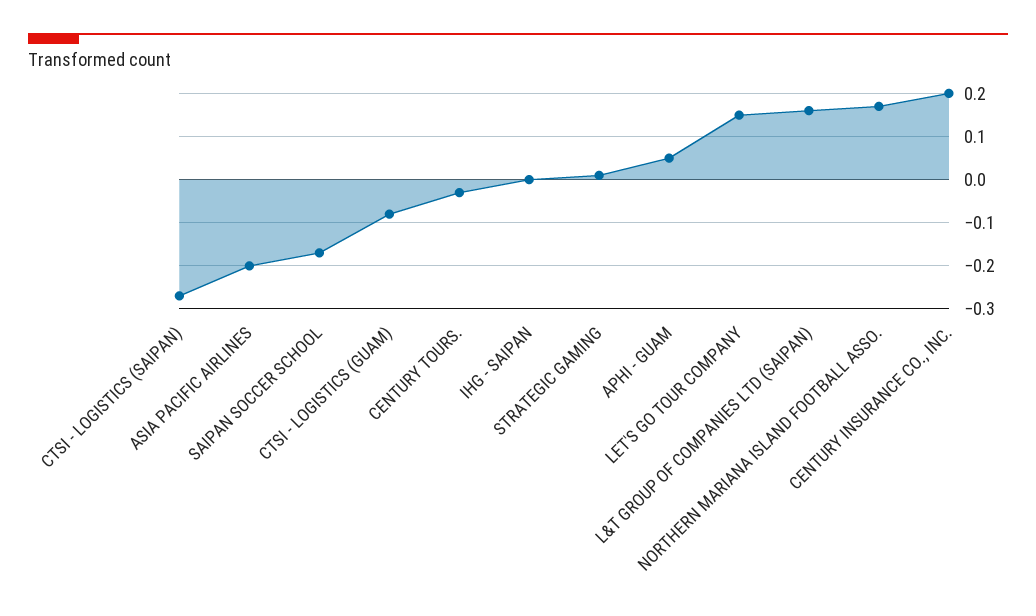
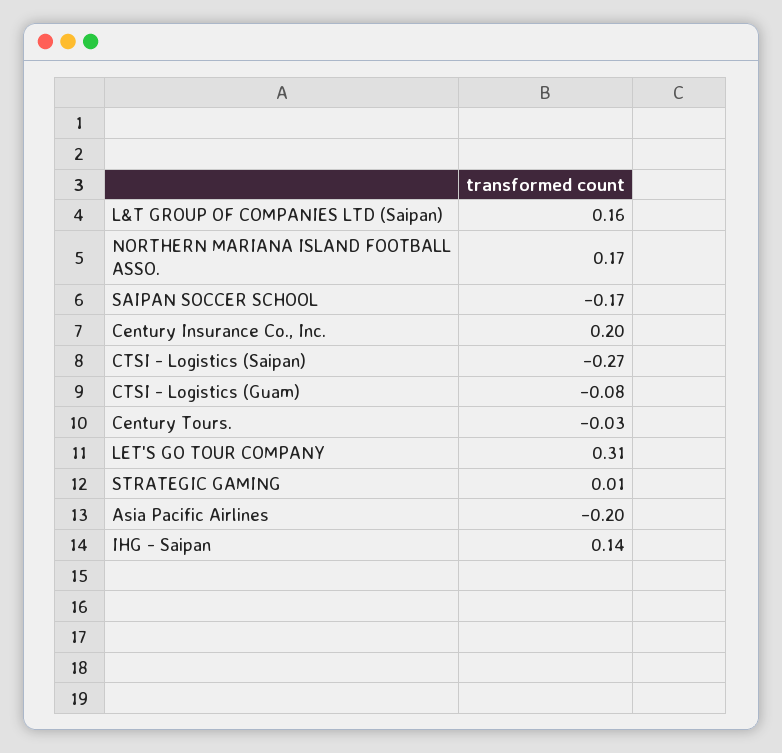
IHG - SAIPAN: 0 -> 0.14
APHI - GUAM: 0.05 -> none
LET'S GO TOUR COMPANY: 0.15 -> 0.31

